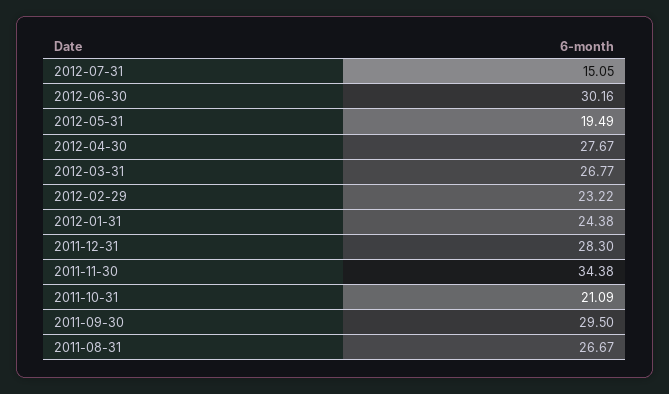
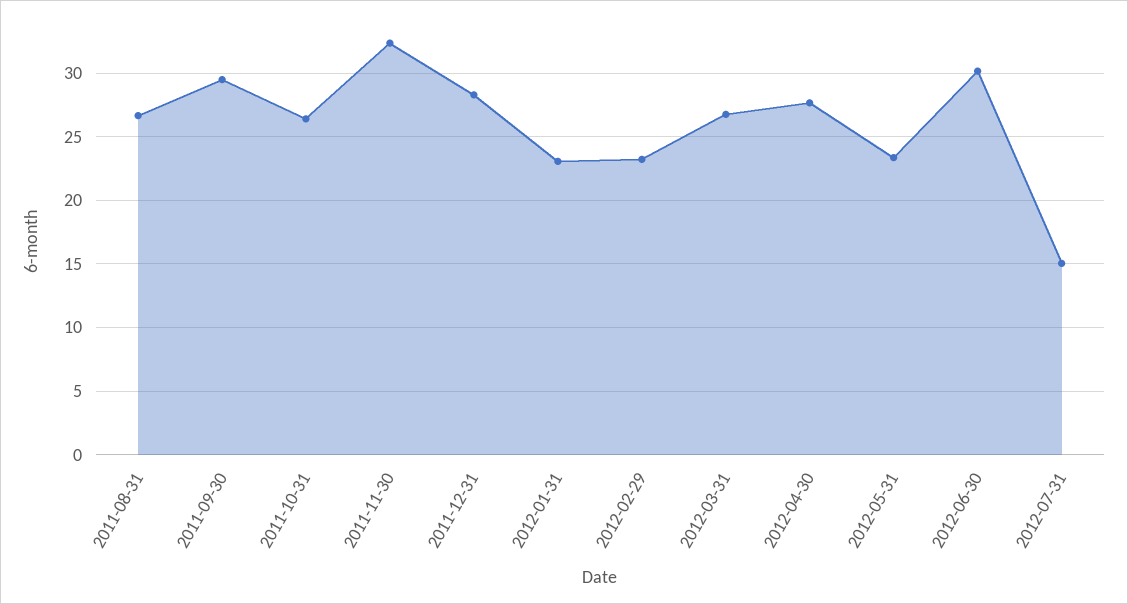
2012-05-31: 19.49 -> 23.5
2012-01-31: 24.38 -> 23
2011-11-30: 34.38 -> 32.5
2011-10-31: 21.09 -> 26.5

